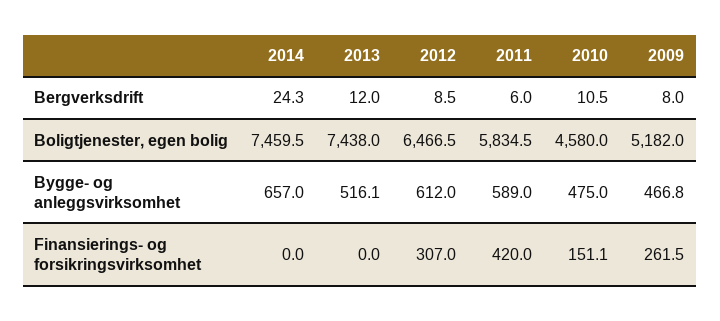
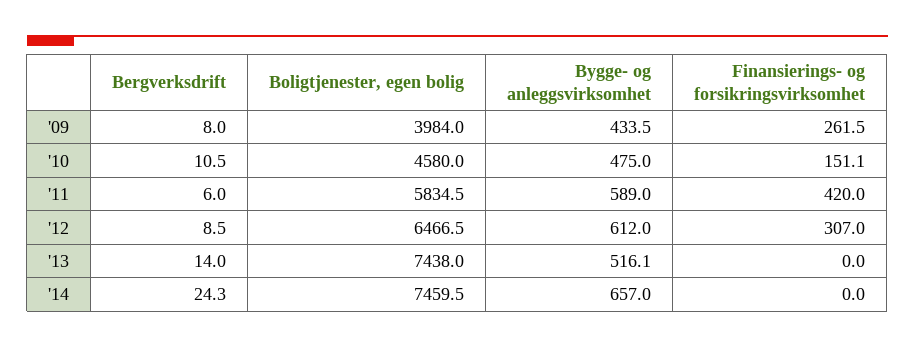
2013, Bergverksdrift: 12 -> 14
2009, Boligtjenester, egen bolig: 5182 -> 3984
2009, Bygge- og anleggsvirksomhet: 466.8 -> 433.5

